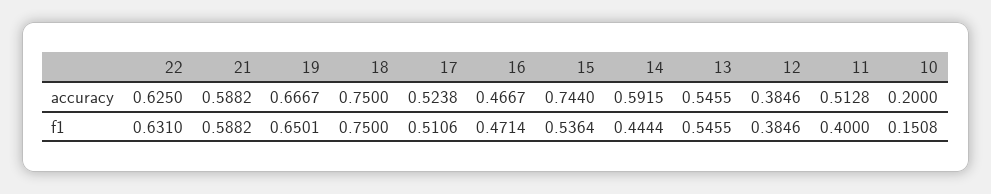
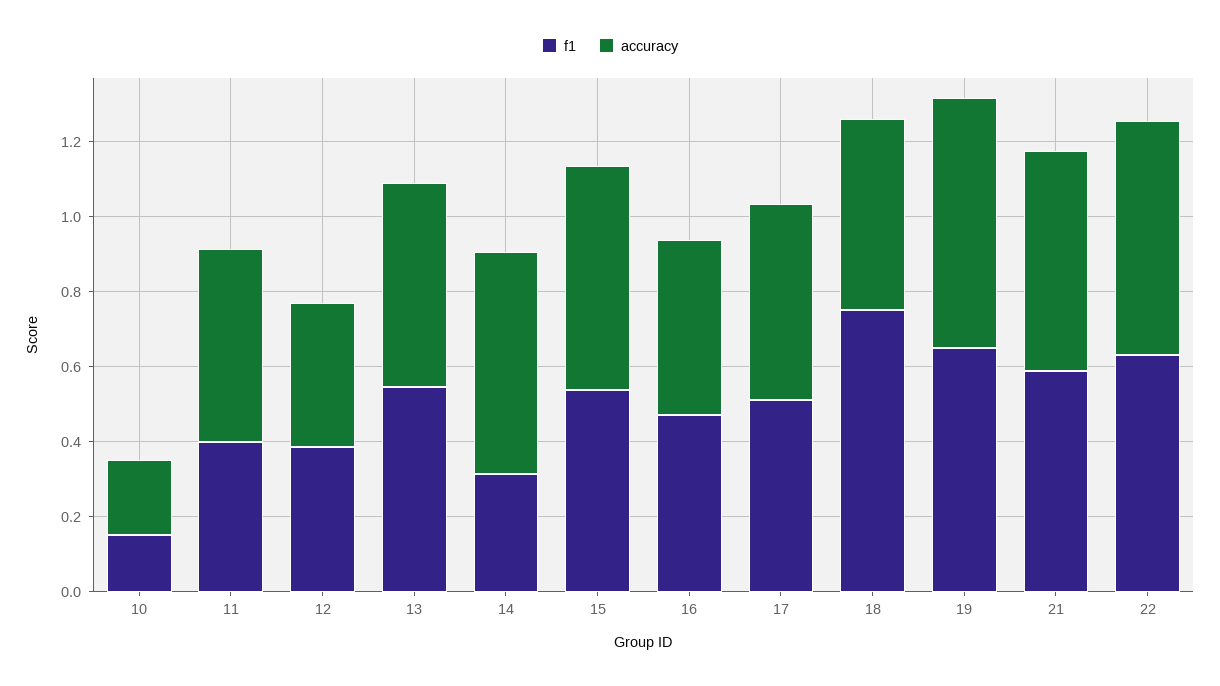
accuracy, 18: 0.75 -> 0.5
accuracy, 15: 0.744 -> 0.6
f1, 14: 0.4444 -> 0.3

